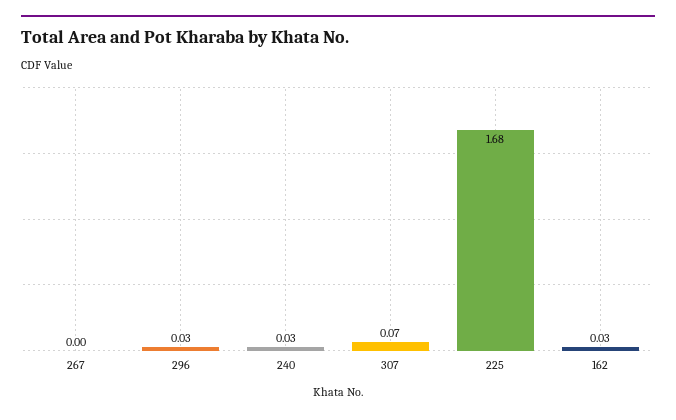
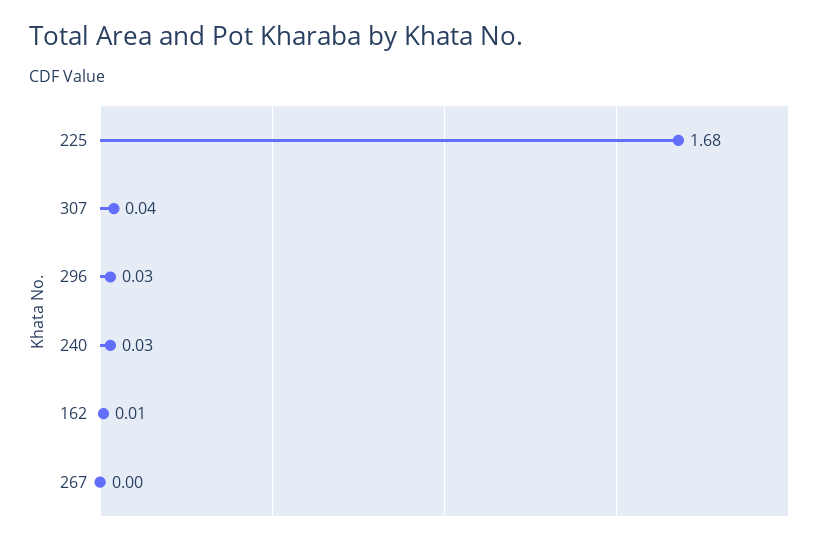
307: 0.07 -> 0.04
162: 0.03 -> 0.01

